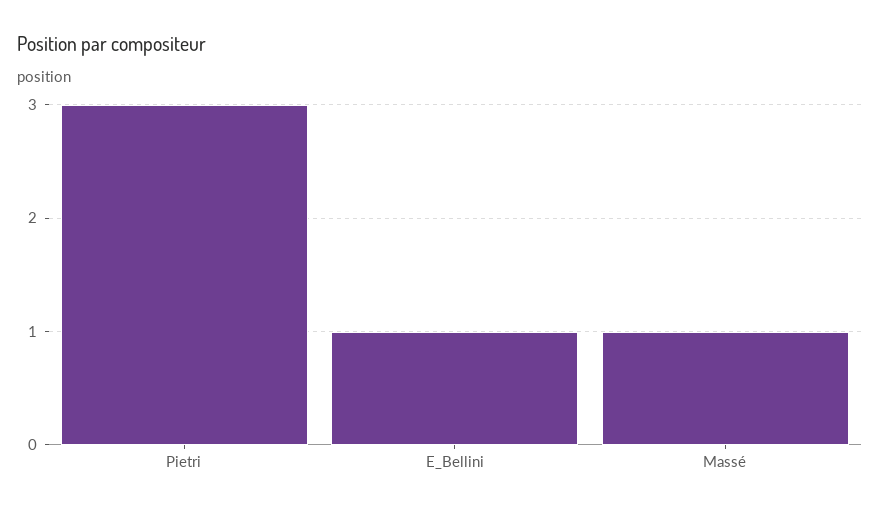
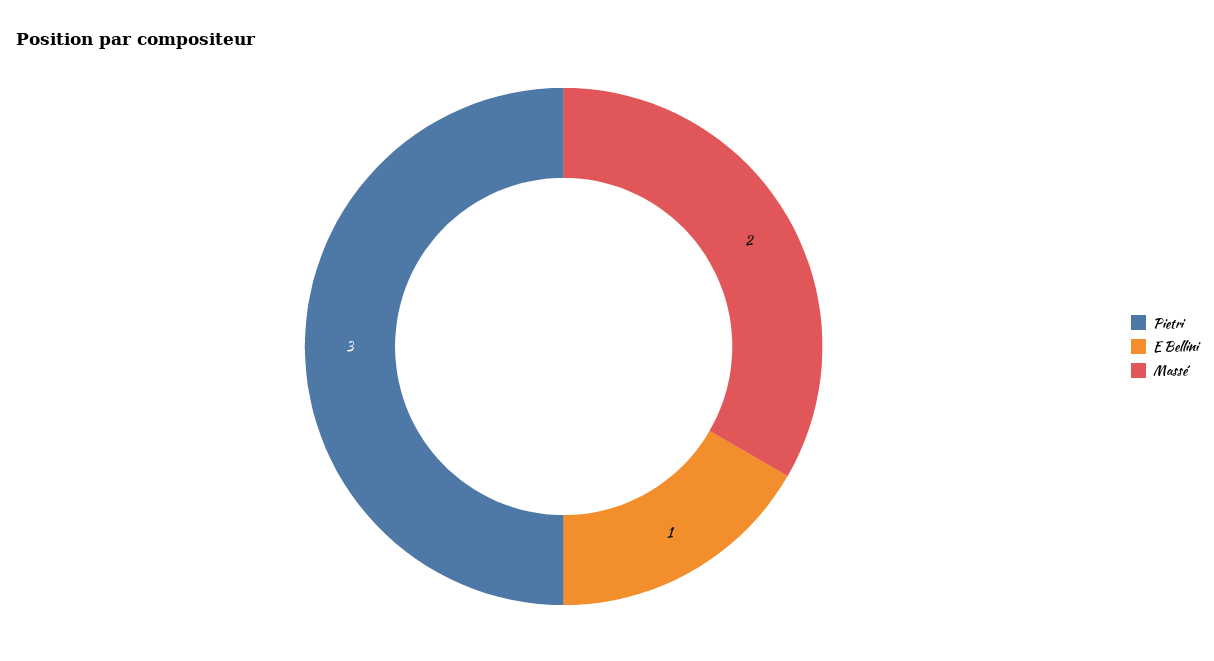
Massé: 1 -> 2

